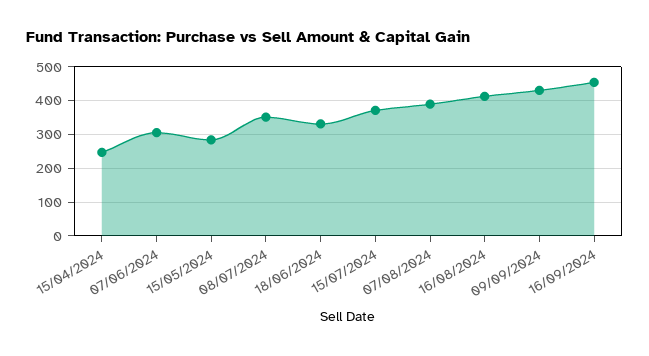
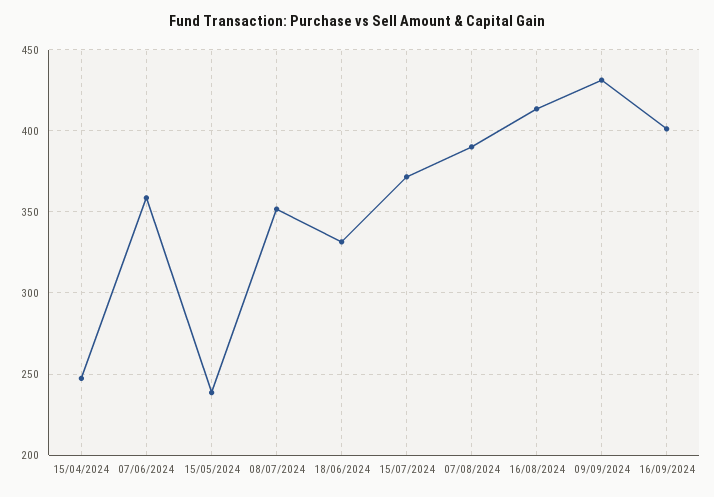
07/06/2024: 300 -> 360
15/05/2024: 280 -> 240
16/09/2024: 460 -> 400

